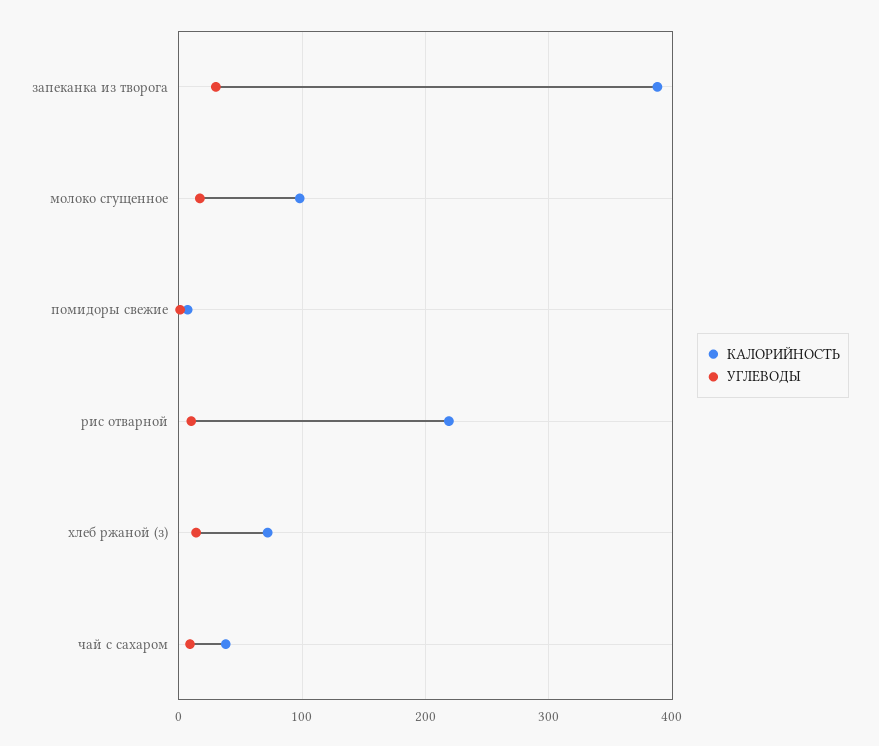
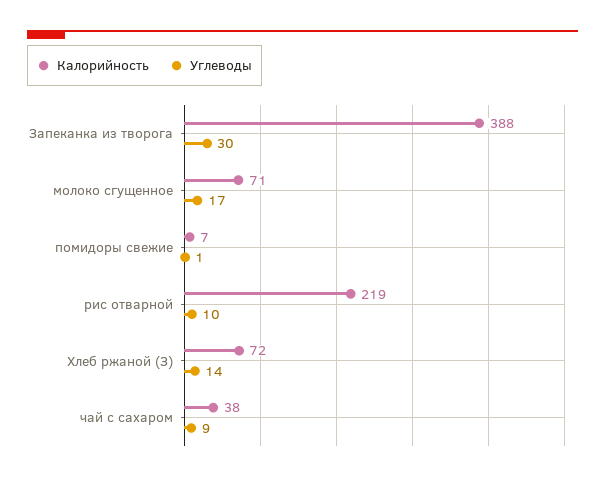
КАЛОРИЙНОСТЬ, молоко сгущенное: 100 -> 71

